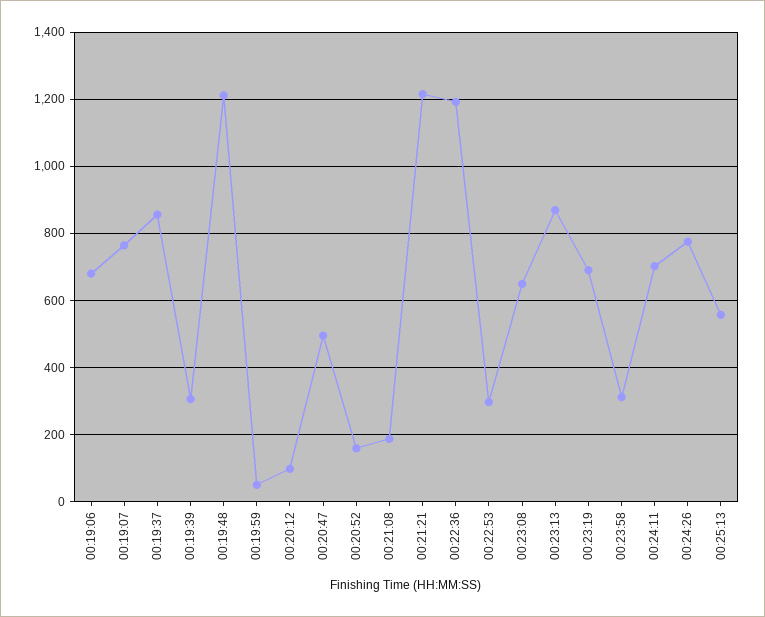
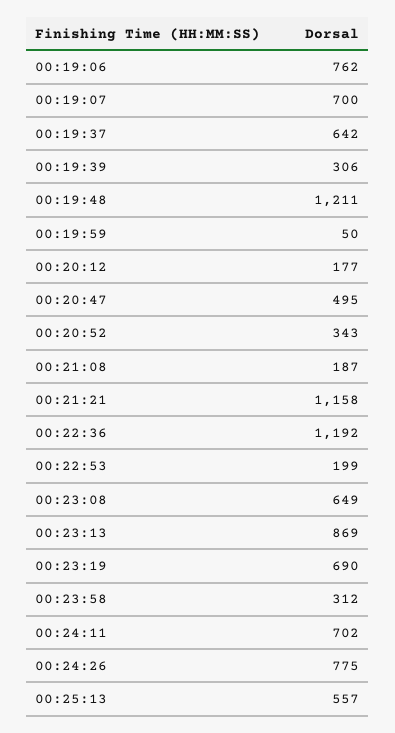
00:19:06: 680 -> 762
00:19:07: 760 -> 700
00:19:37: 860 -> 642
00:20:12: 100 -> 177
00:20:52: 160 -> 343
00:21:21: 1220 -> 1158
00:22:53: 300 -> 199

